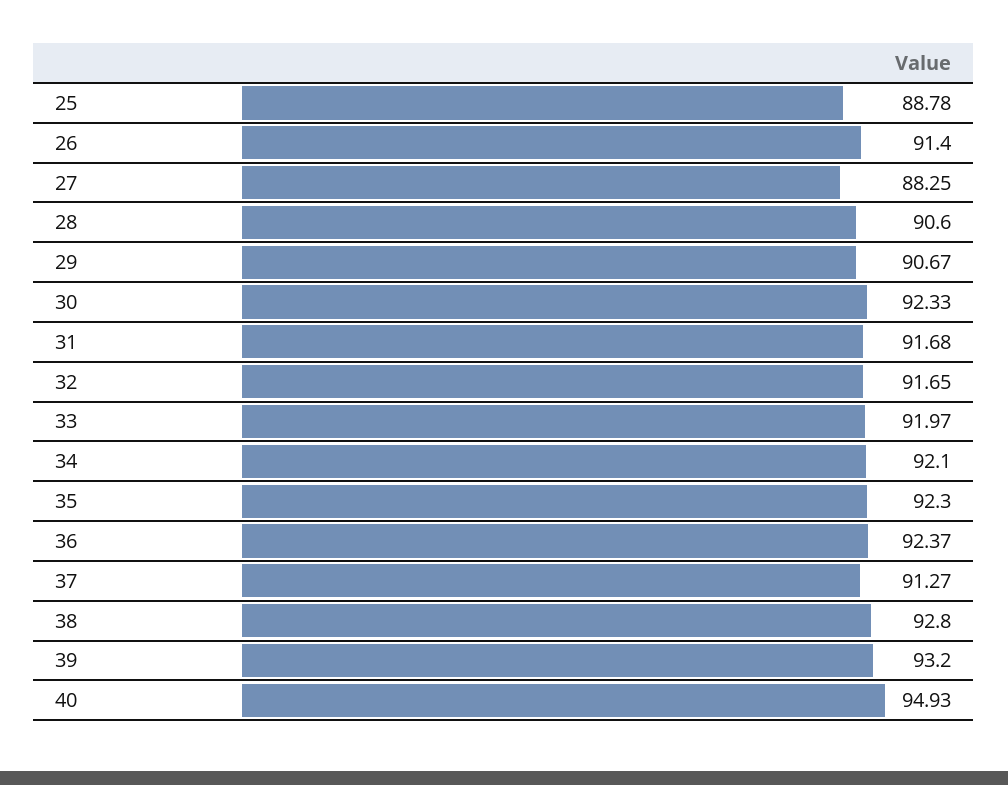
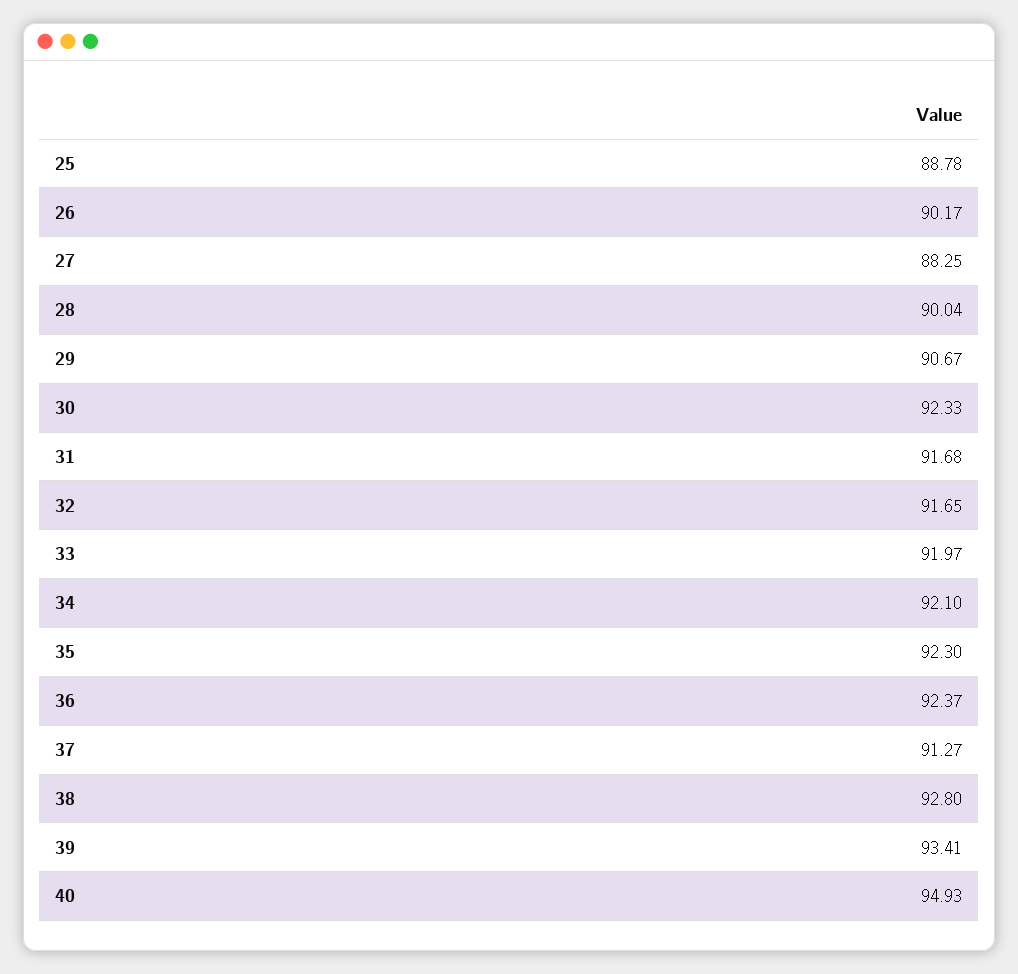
26: 91.4 -> 90.17
28: 90.6 -> 90.04
39: 93.2 -> 93.41

